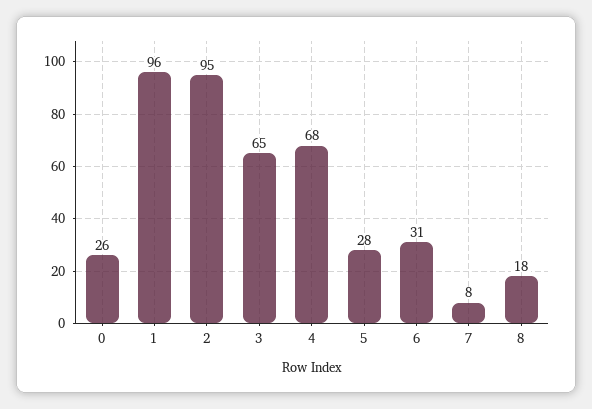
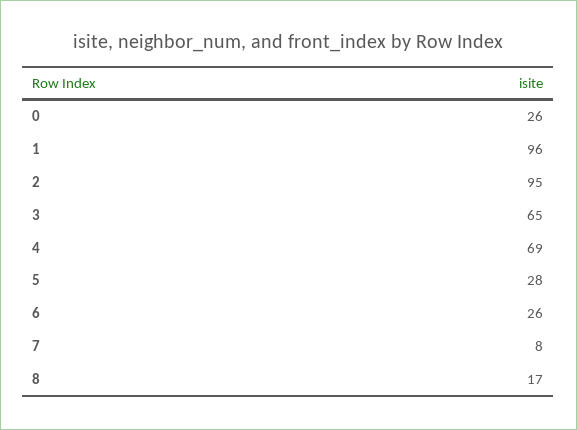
4: 68 -> 69
6: 31 -> 26
8: 18 -> 17

